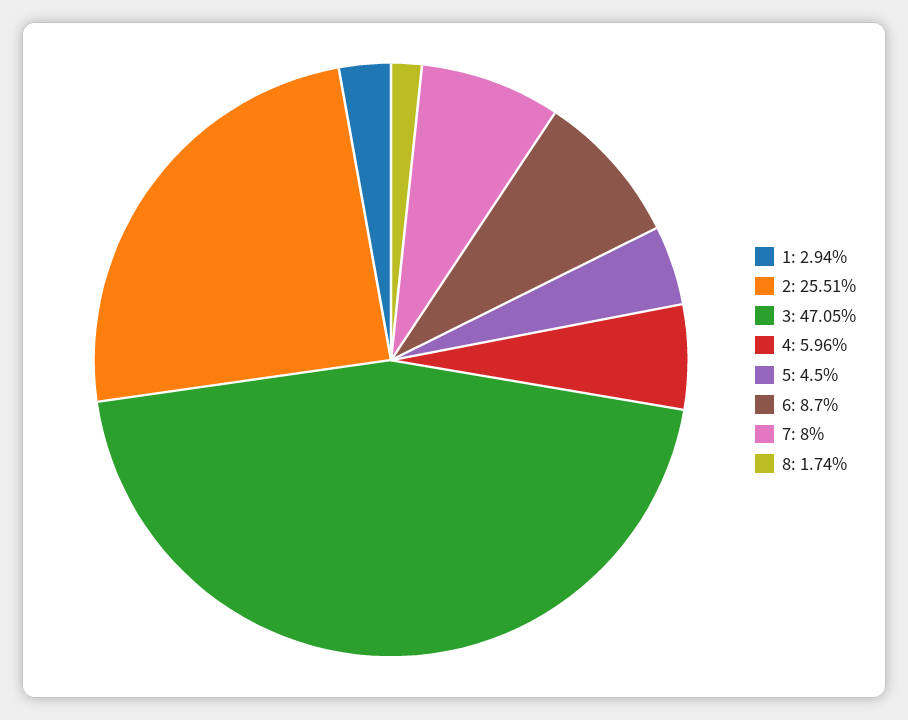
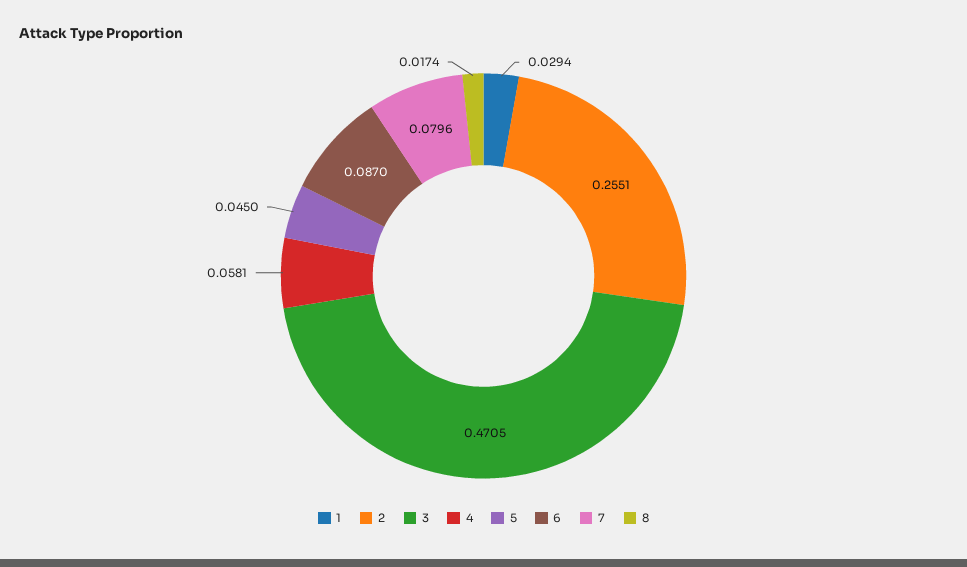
4: 0.0596 -> 0.0581
7: 0.08 -> 0.0796

